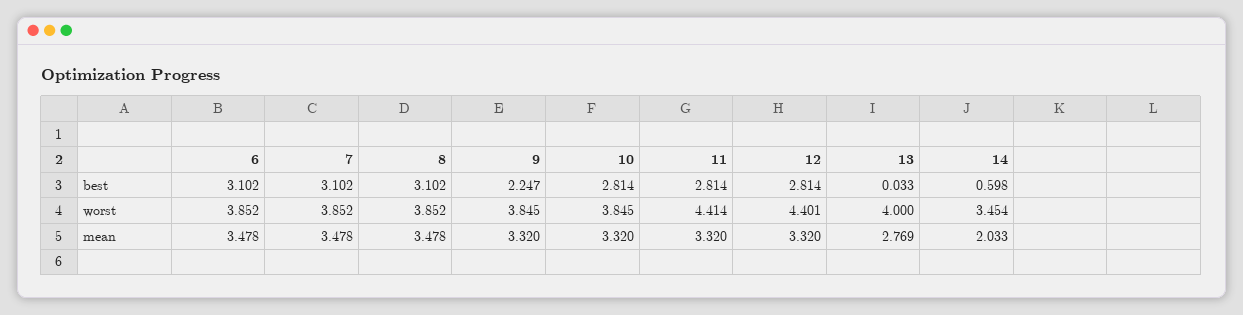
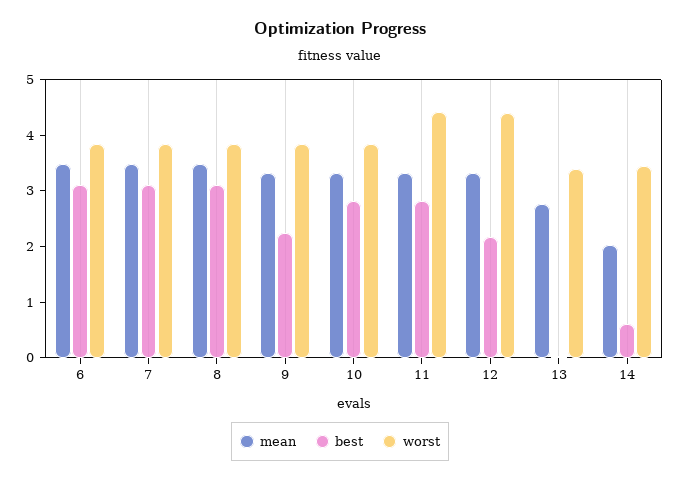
best, 12: 2.814 -> 2.2
worst, 13: 4 -> 3.4

